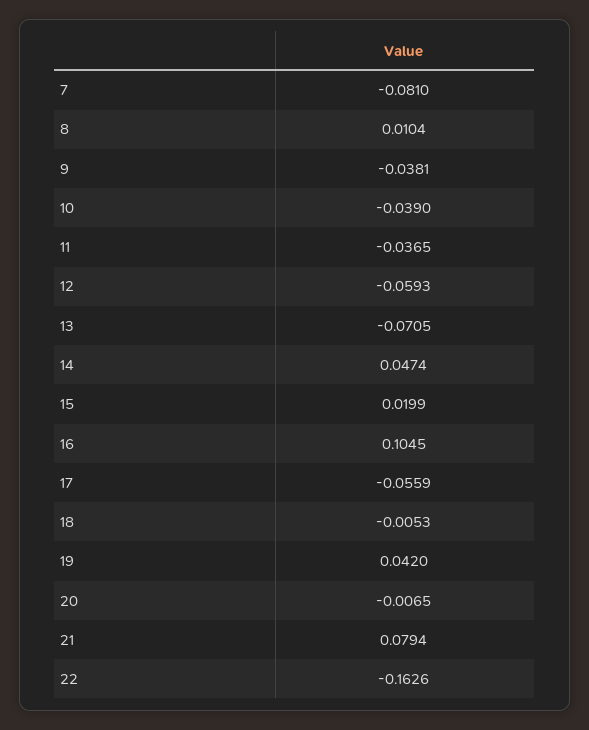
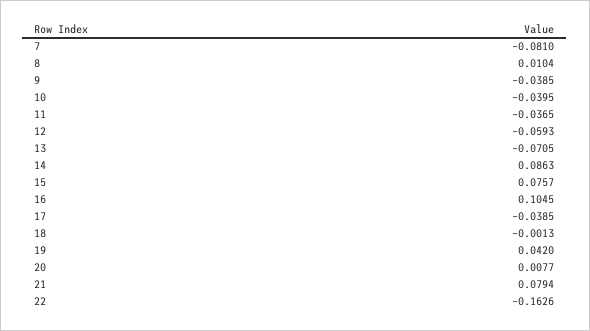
9: -0.0381 -> -0.0385
10: -0.039 -> -0.0395
14: 0.0474 -> 0.0863
15: 0.0199 -> 0.0757
17: -0.0559 -> -0.0385
18: -0.0053 -> -0.0013
20: -0.0065 -> 0.0077

